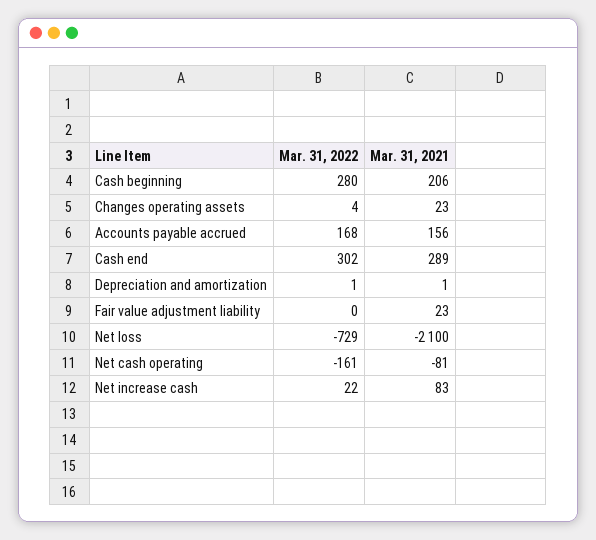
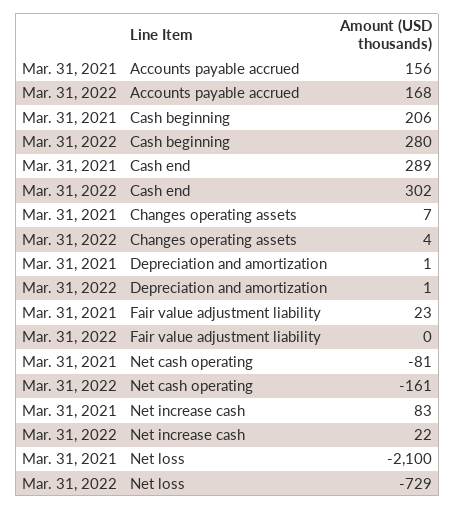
Mar. 31, 2021, Changes operating assets: 23 -> 7

